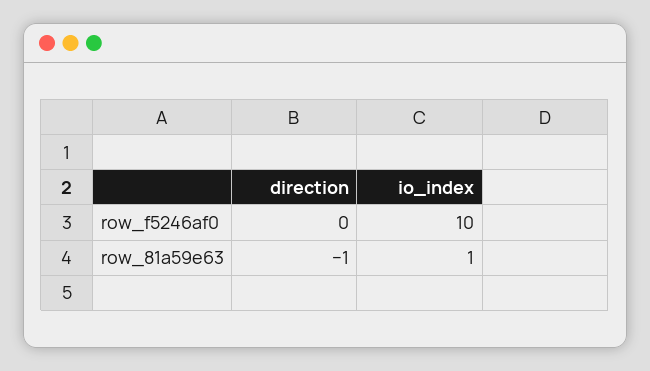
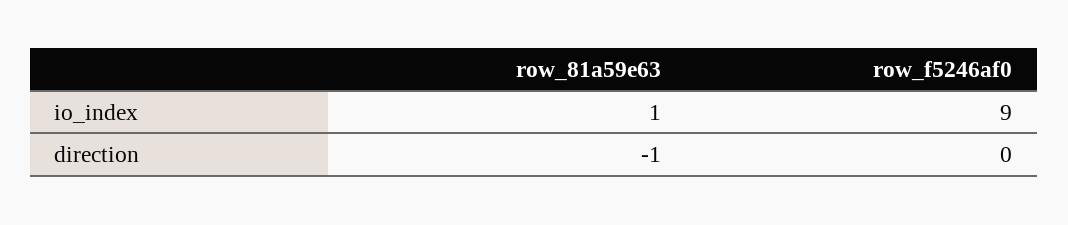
io_index, row_f5246af0: 10 -> 9

